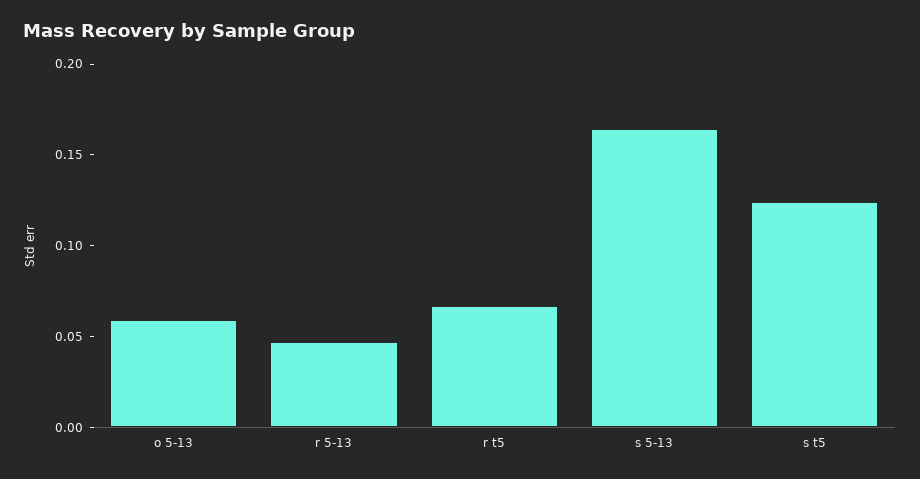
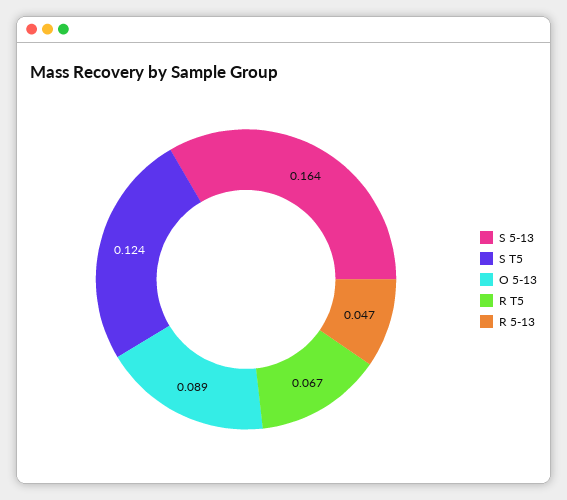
o 5-13: 0.06 -> 0.089

